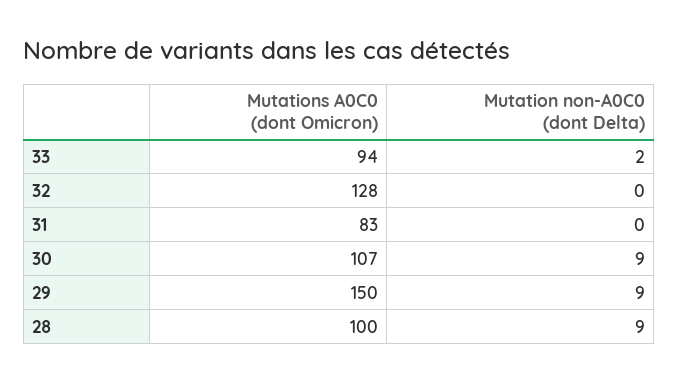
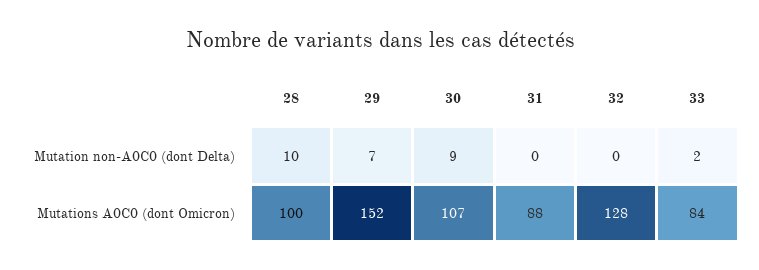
Mutations A0C0 (dont Omicron), 33: 94 -> 84
Mutations A0C0 (dont Omicron), 31: 83 -> 88
Mutations A0C0 (dont Omicron), 29: 150 -> 152
Mutation non-A0C0 (dont Delta), 29: 9 -> 7
Mutation non-A0C0 (dont Delta), 28: 9 -> 10

